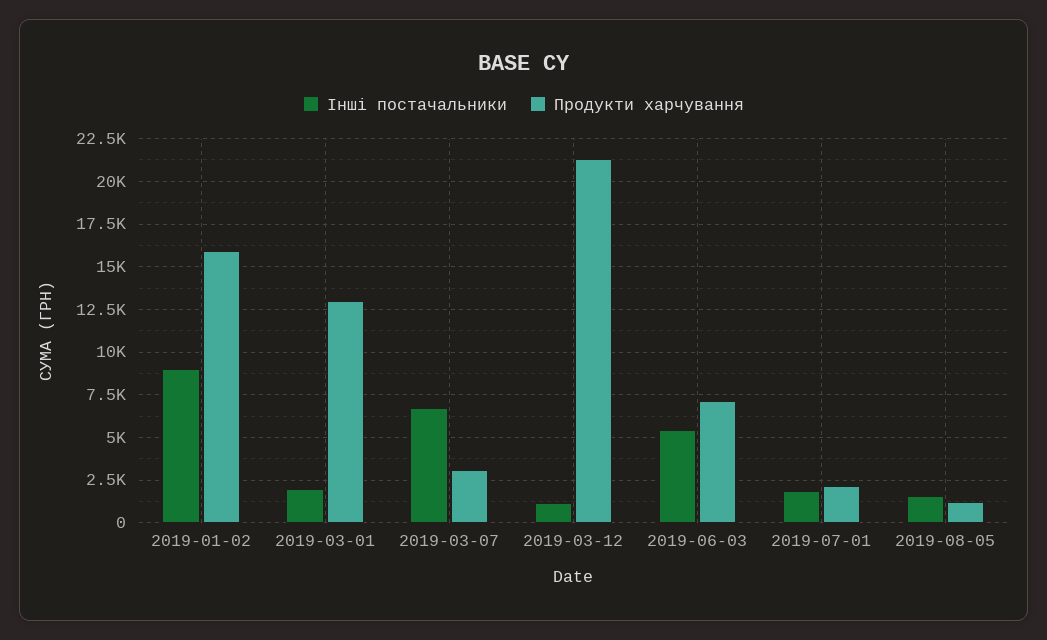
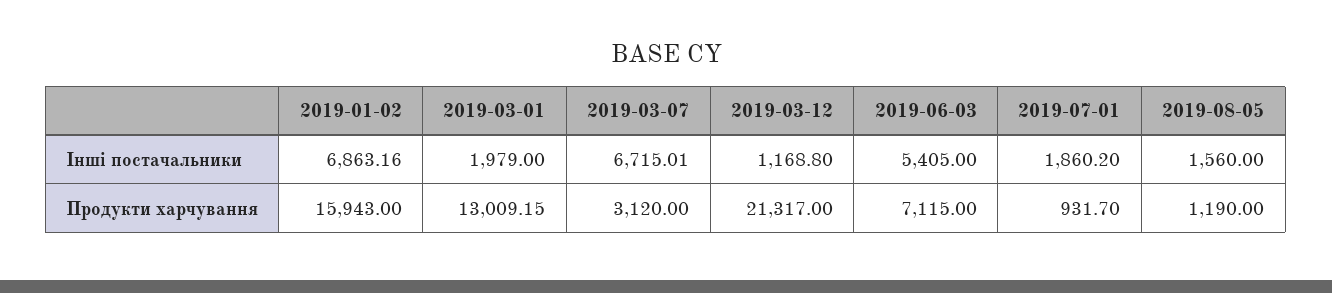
Інші постачальники, 2019-01-02: 9000 -> 6863.16
Продукти харчування, 2019-07-01: 2000 -> 931.7

